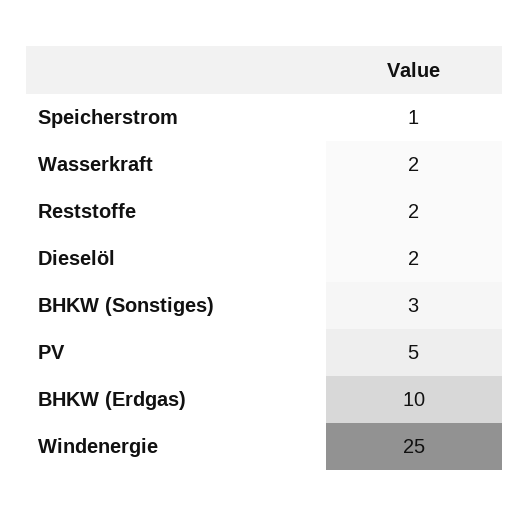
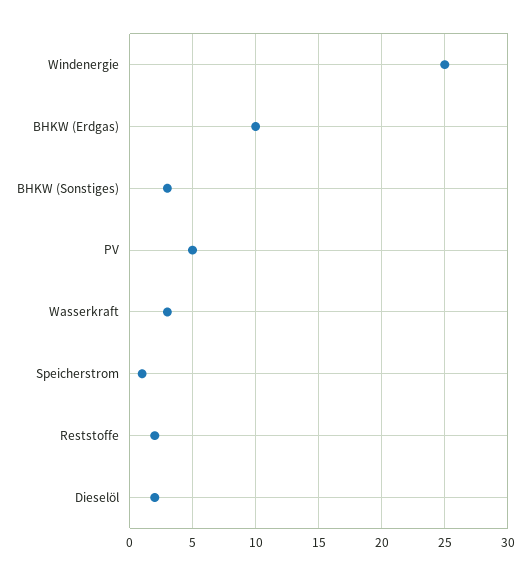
Wasserkraft: 2 -> 3

